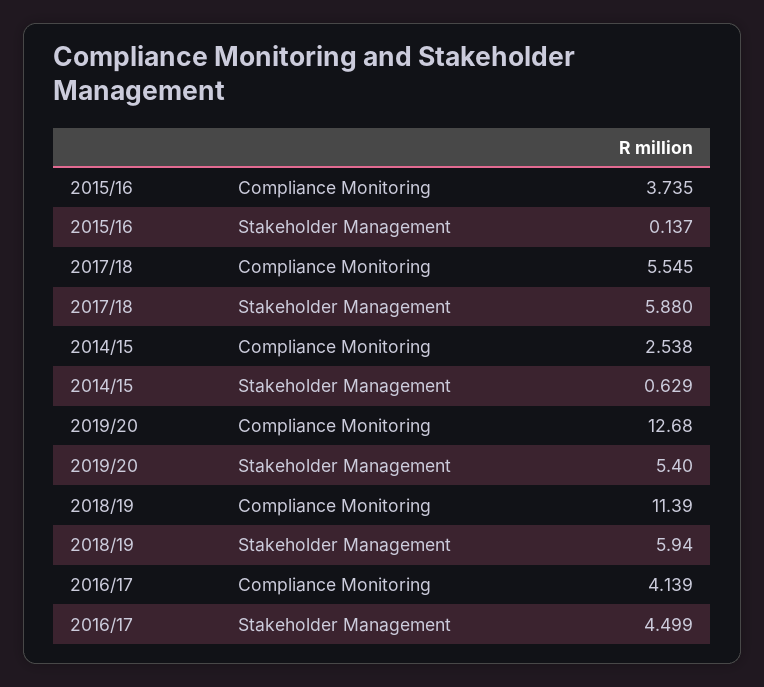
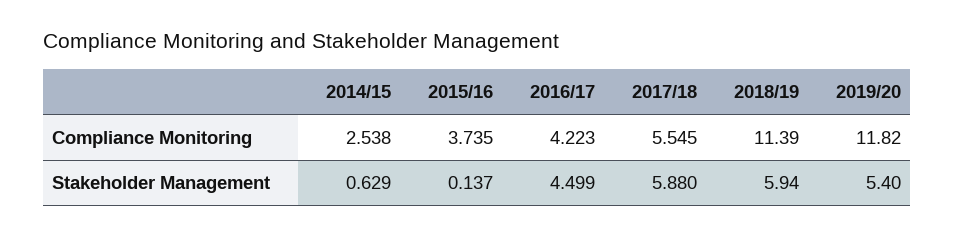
2019/20, Compliance Monitoring: 12.68 -> 11.82
2016/17, Compliance Monitoring: 4.139 -> 4.223

